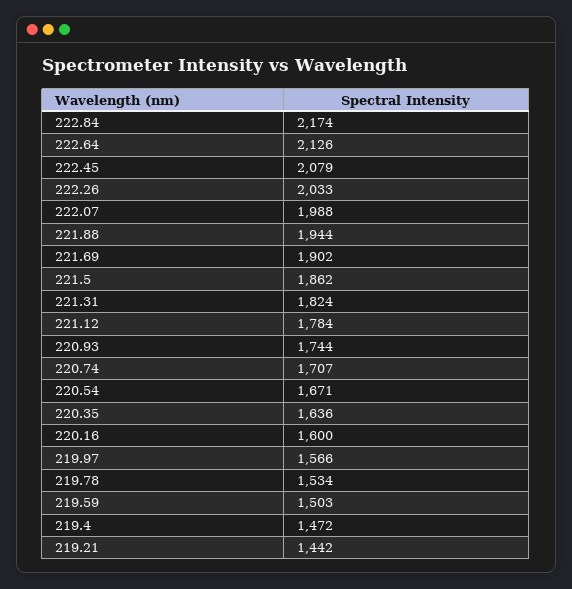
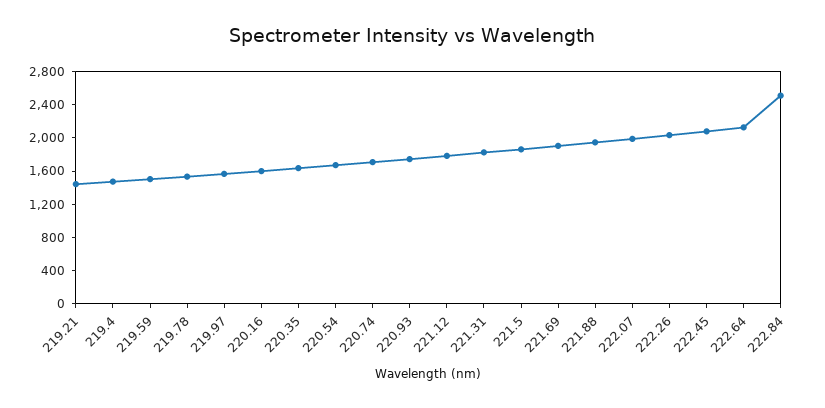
222.84: 2174 -> 2500

